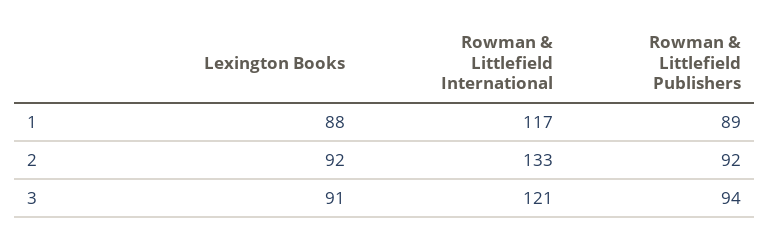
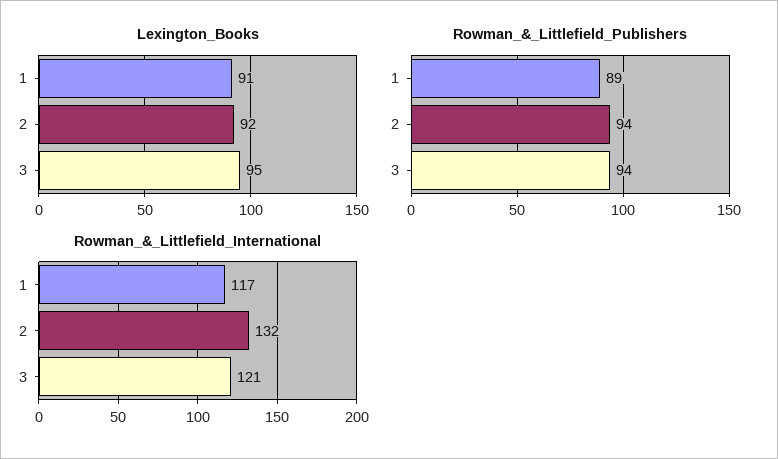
Lexington Books, 1: 88 -> 91
Rowman & Littlefield International, 2: 133 -> 132
Rowman & Littlefield Publishers, 2: 92 -> 94
Lexington Books, 3: 91 -> 95

